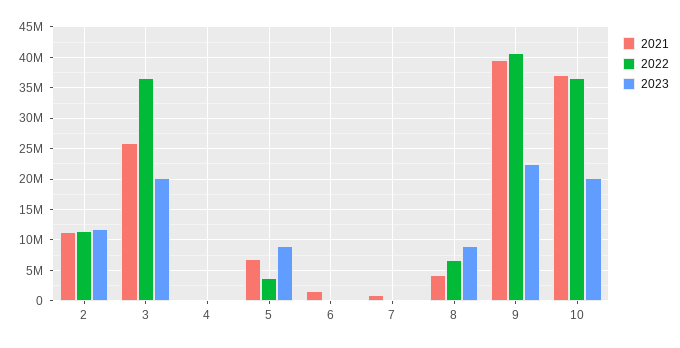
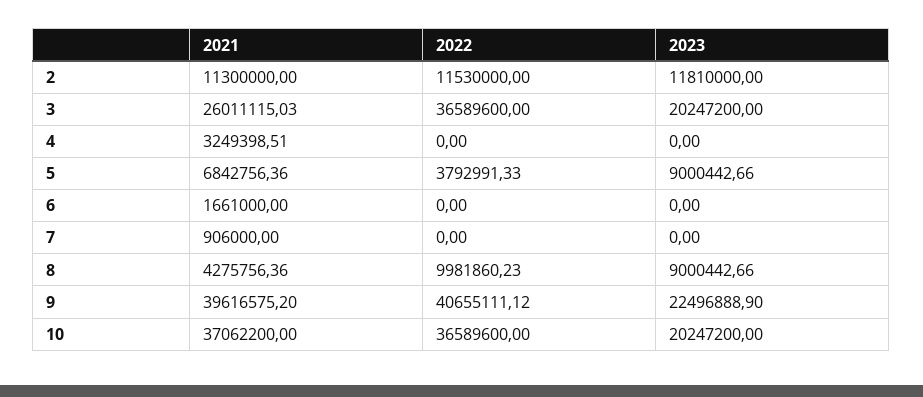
2021, 4: 0 -> 3249398.51
2022, 8: 7000000 -> 9981860.23

